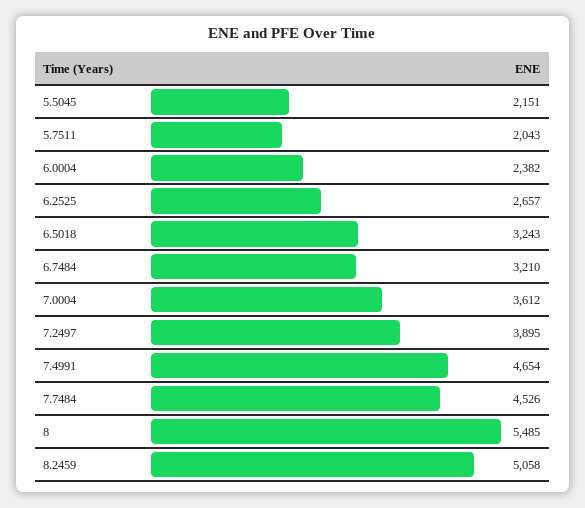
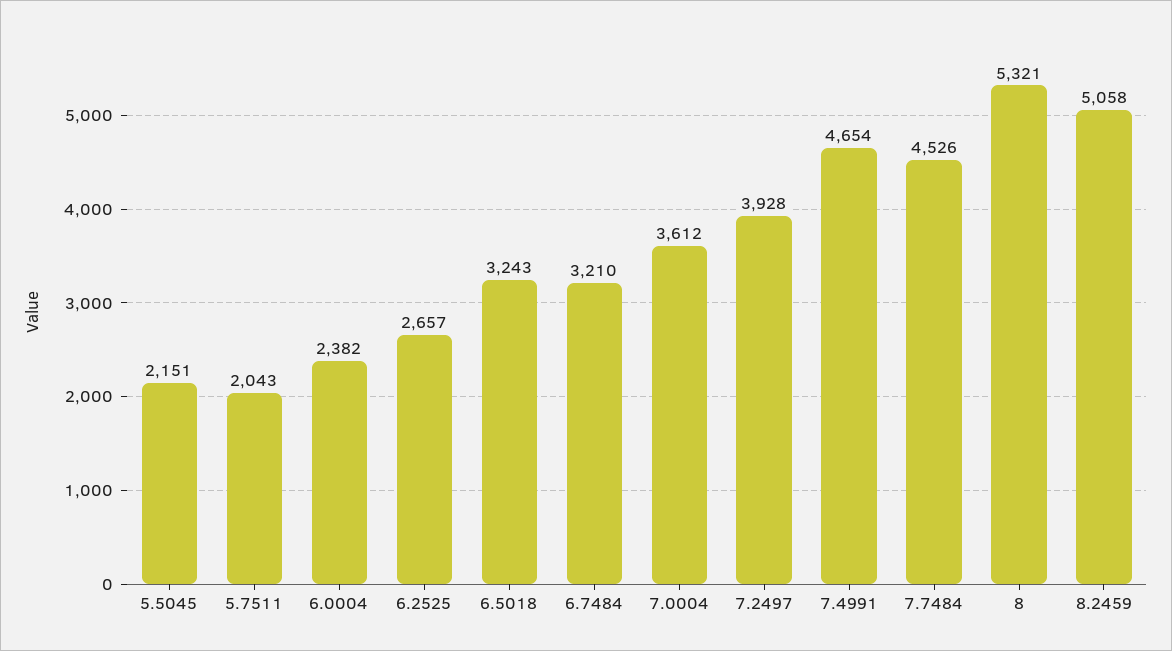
7.2497: 3895 -> 3928
8: 5485 -> 5321

